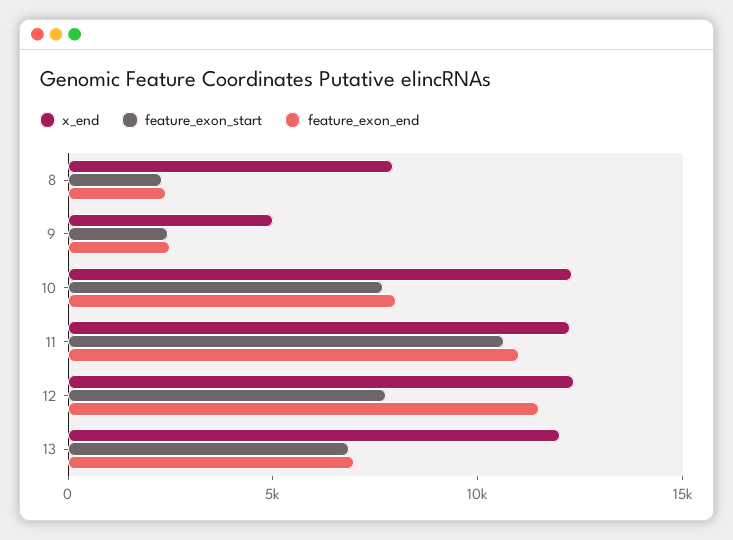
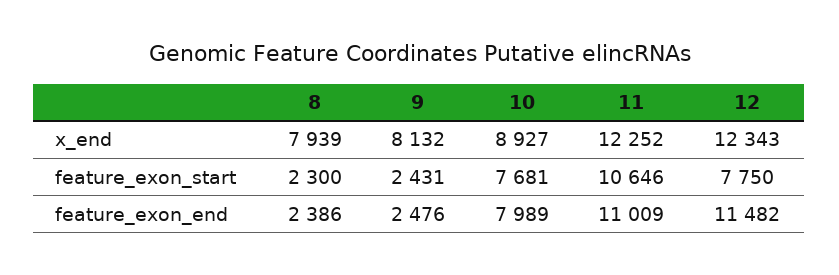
x_end, 9: 5000 -> 8132
x_end, 10: 12000 -> 8927
x_end, 13: 12000 -> none
feature_exon_start, 13: 7000 -> none
feature_exon_end, 13: 7000 -> none

